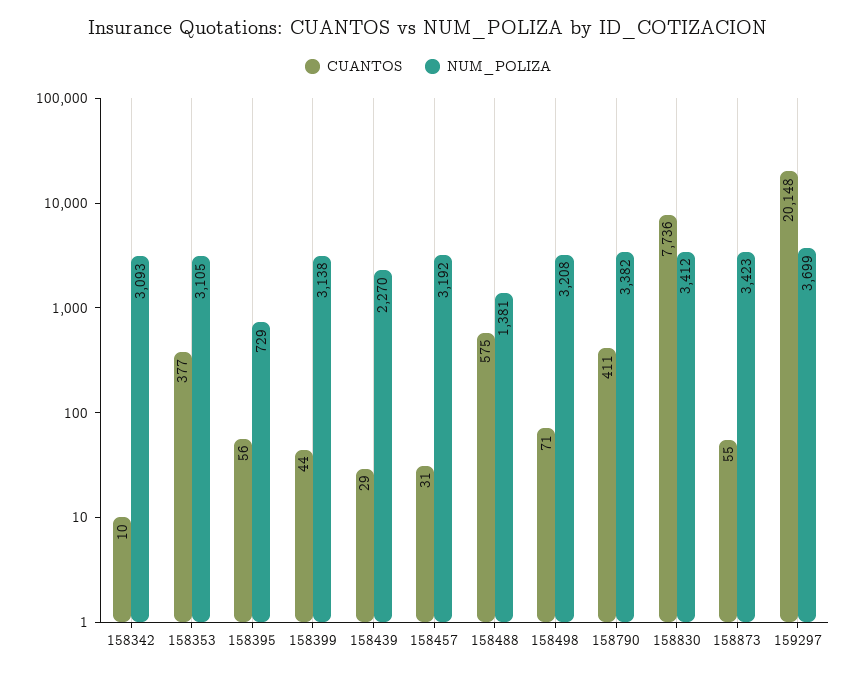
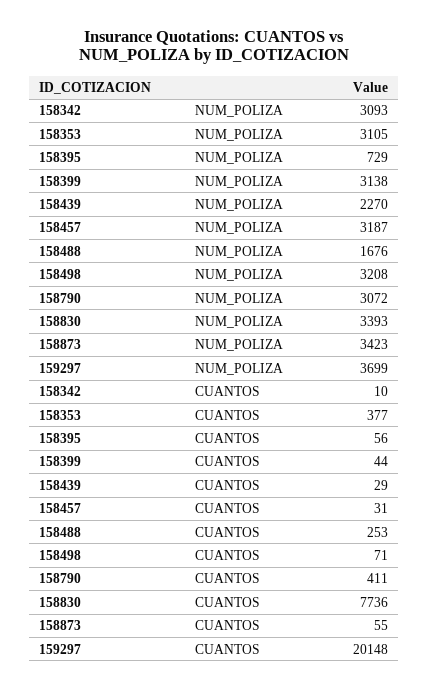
NUM_POLIZA, 158457: 3192 -> 3187
CUANTOS, 158488: 575 -> 253
NUM_POLIZA, 158488: 1381 -> 1676
NUM_POLIZA, 158790: 3382 -> 3072
NUM_POLIZA, 158830: 3412 -> 3393

